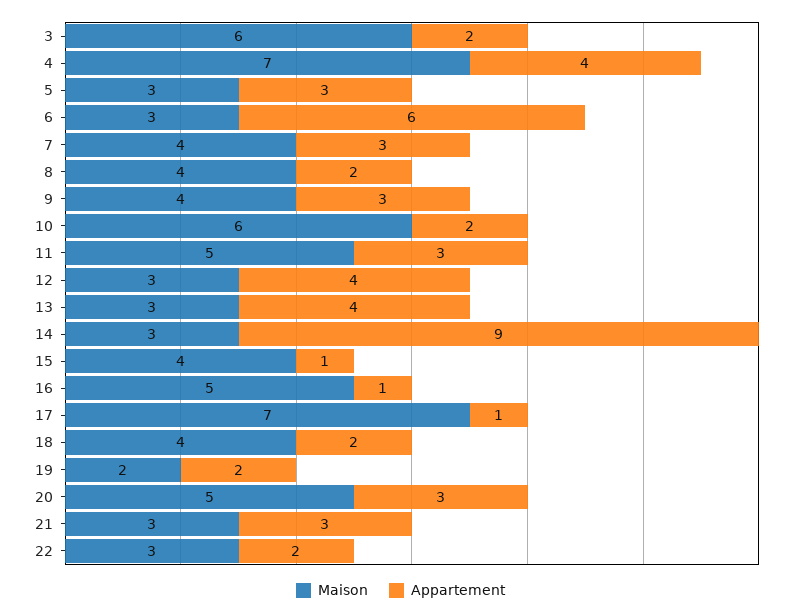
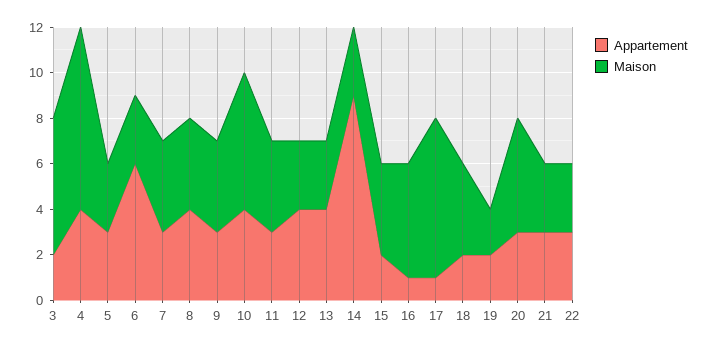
Maison, 4: 7 -> 8
Appartement, 8: 2 -> 4
Appartement, 10: 2 -> 4
Maison, 11: 5 -> 4
Appartement, 15: 1 -> 2
Appartement, 22: 2 -> 3

